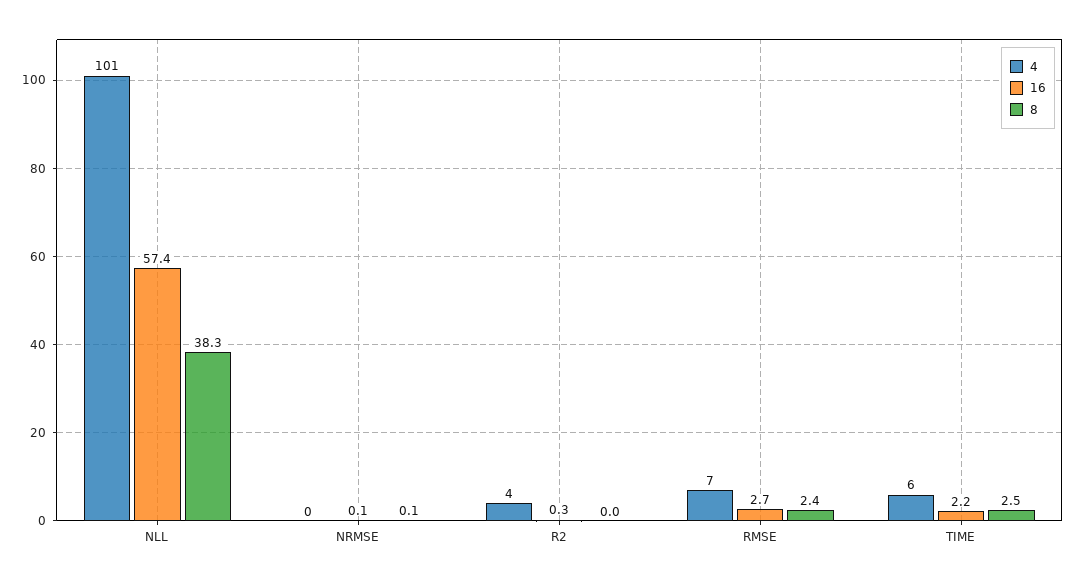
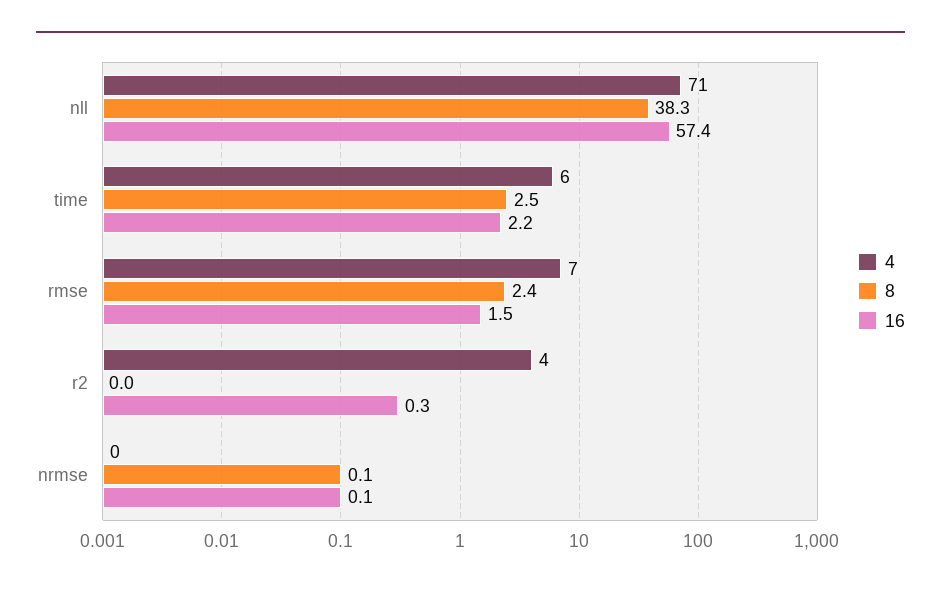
4, NLL: 101 -> 71
16, RMSE: 2.7 -> 1.5

